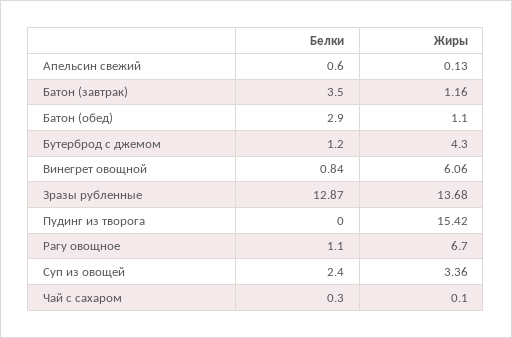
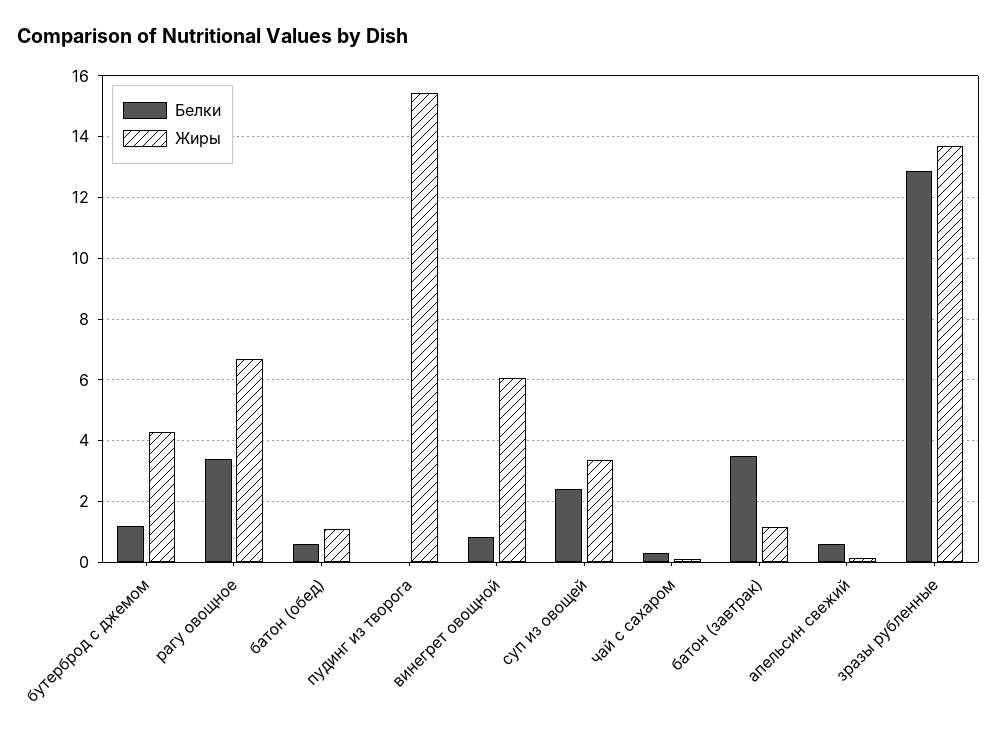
Белки, Батон (обед): 2.9 -> 0.6
Белки, Рагу овощное: 1.1 -> 3.4

